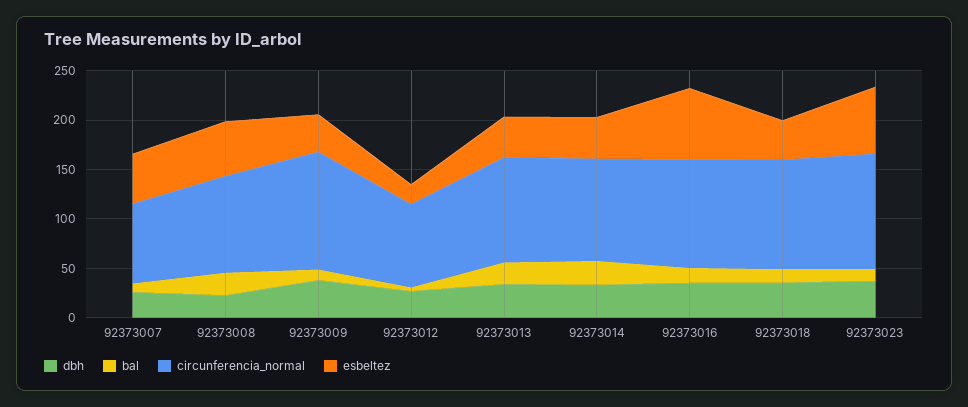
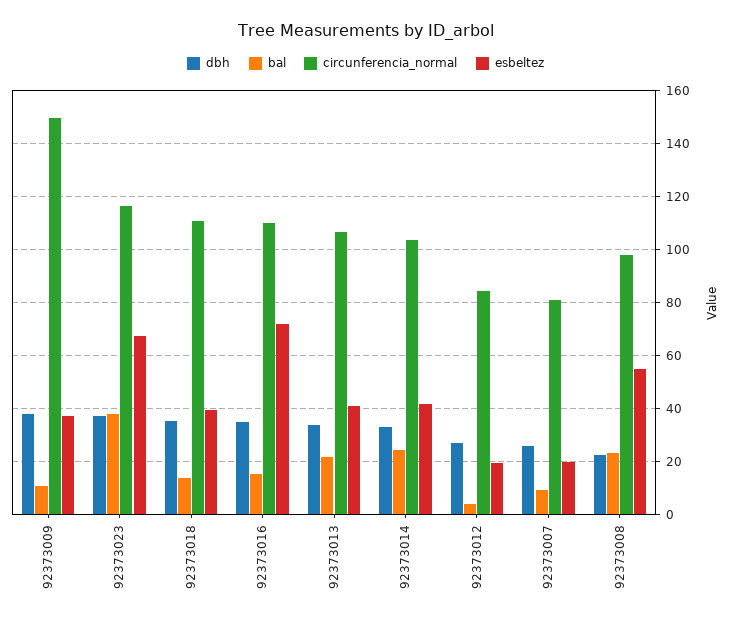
esbeltez, 92373007: 50 -> 20
circunferencia_normal, 92373009: 120 -> 150
bal, 92373023: 10 -> 37.5

